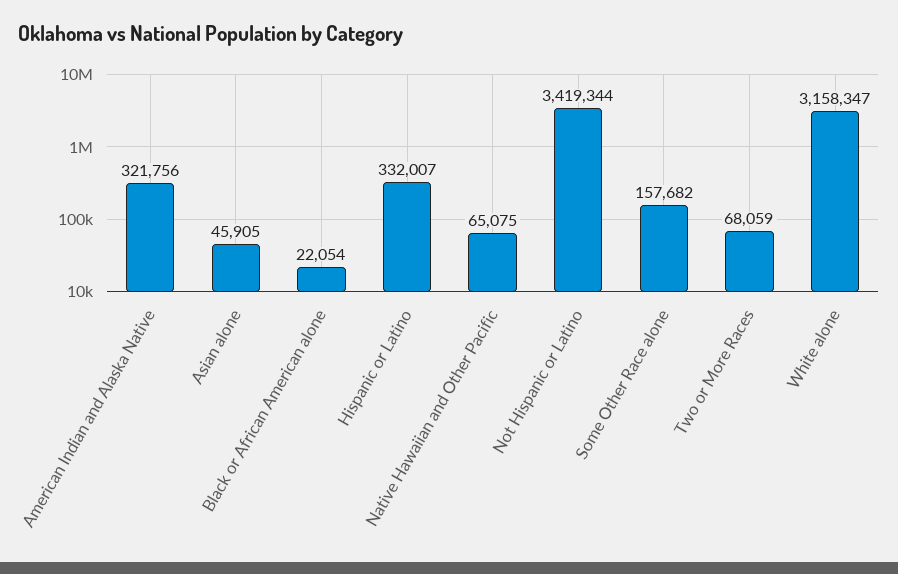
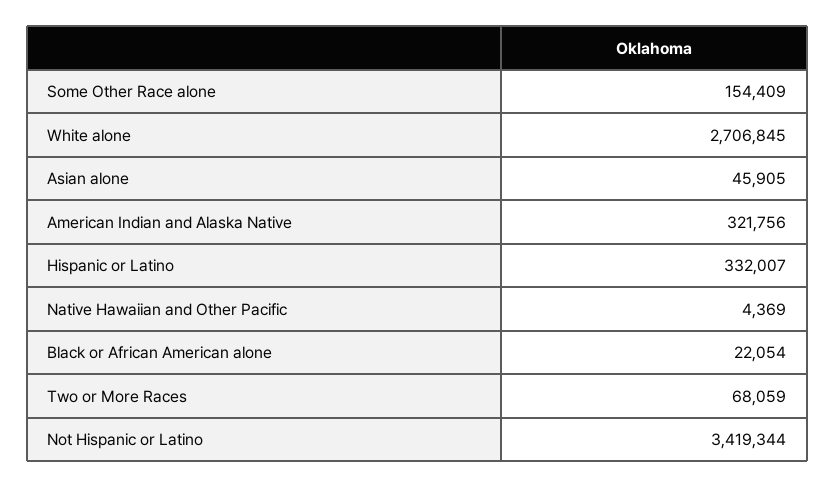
Native Hawaiian and Other Pacific: 65075 -> 4369
Some Other Race alone: 157682 -> 154409
White alone: 3158347 -> 2706845

